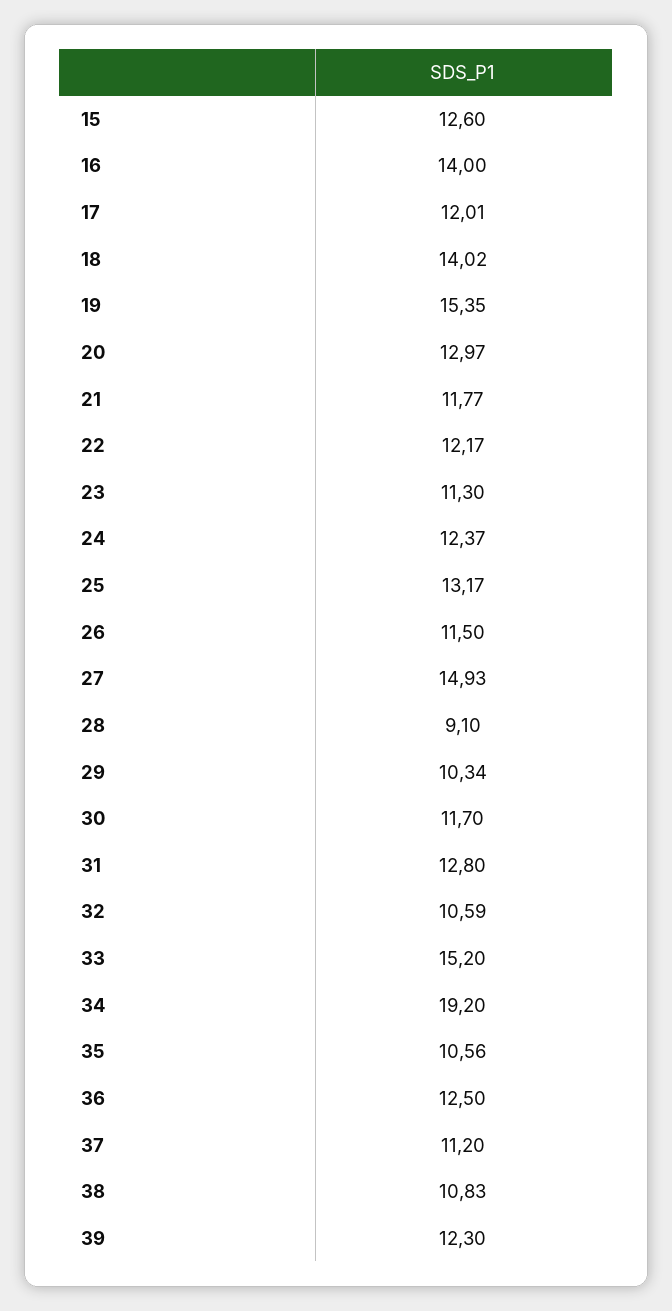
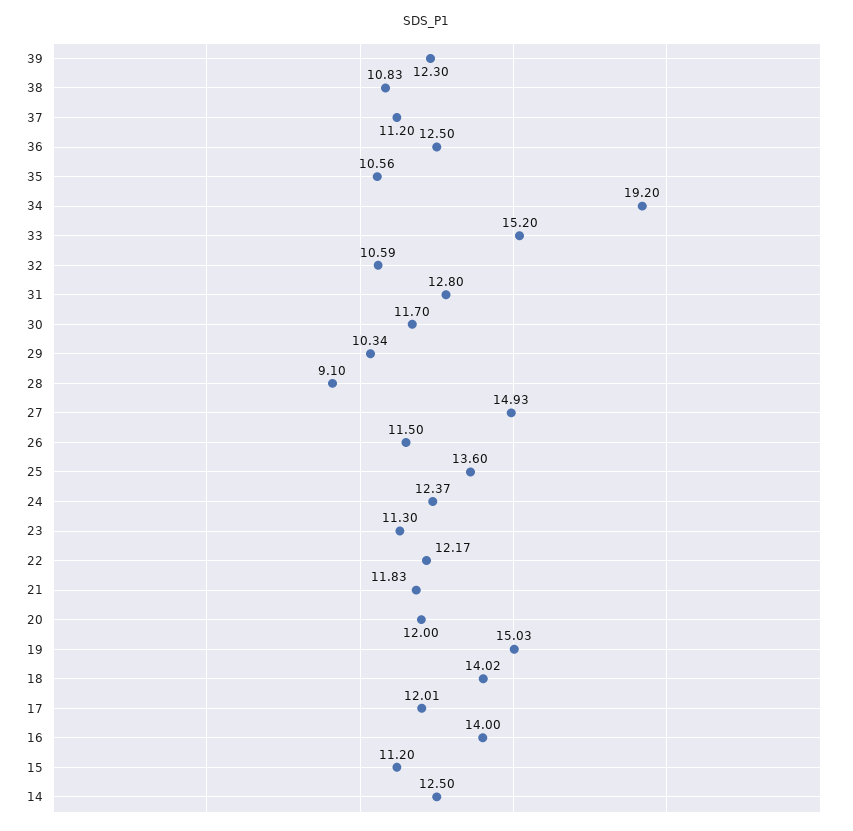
15: 12.6 -> 11.2
19: 15.35 -> 15.03
20: 12.97 -> 12
21: 11.77 -> 11.83
25: 13.17 -> 13.6
14: none -> 12.5

